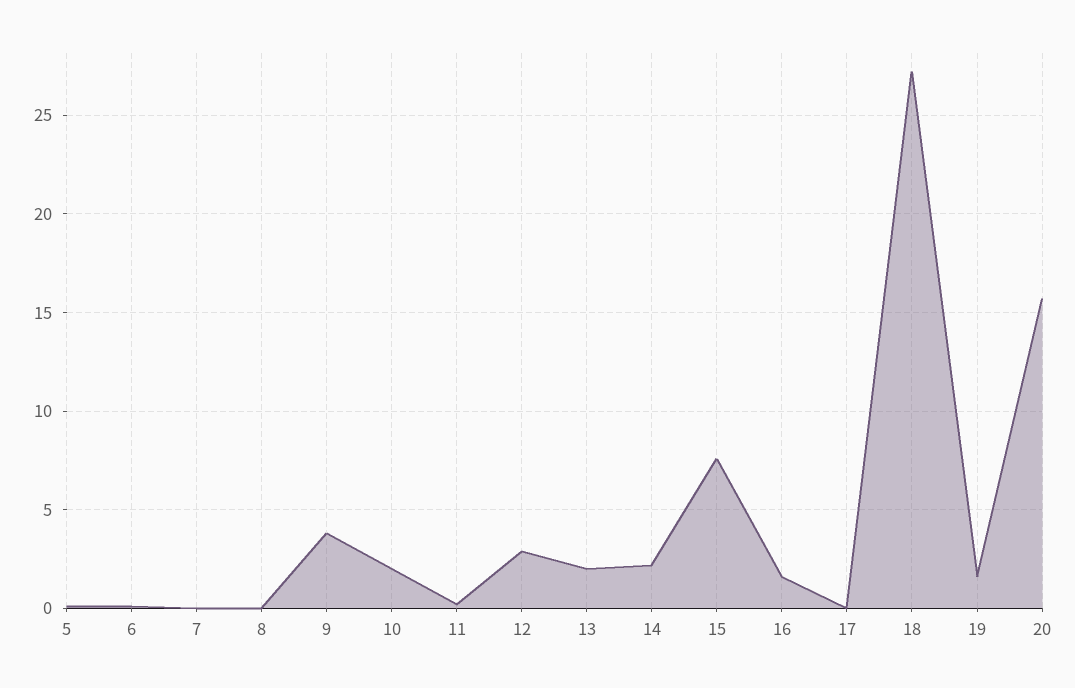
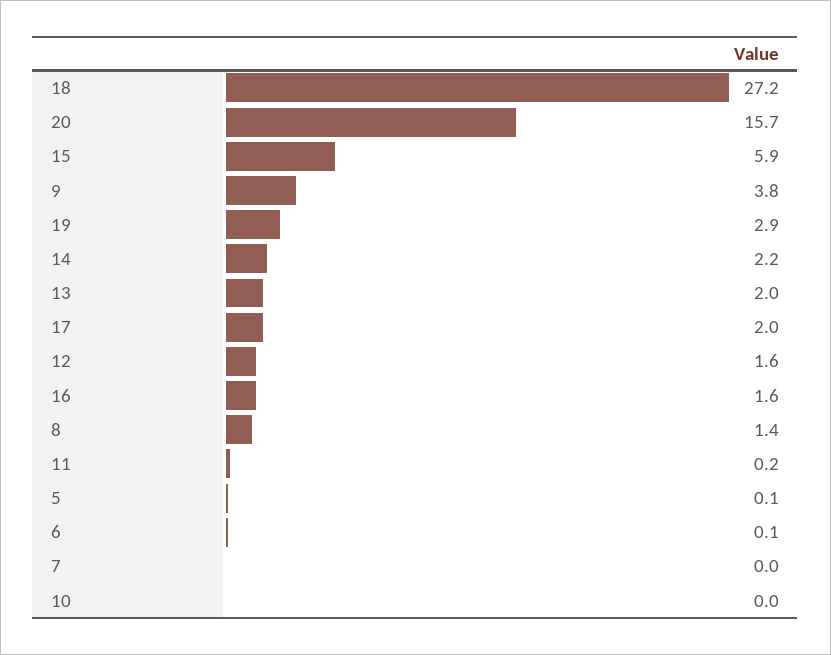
8: 0 -> 1.4
10: 2 -> 0
12: 3 -> 1.6
15: 7.5 -> 5.9
17: 0 -> 2
19: 1.5 -> 2.9

